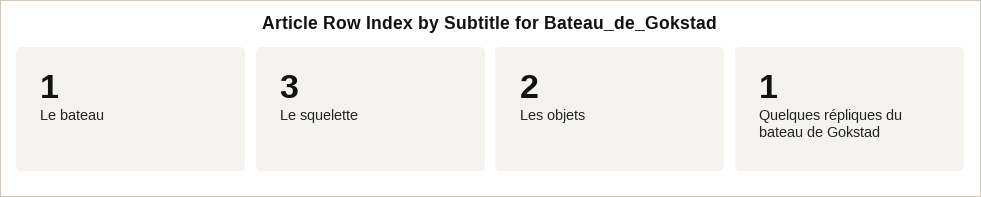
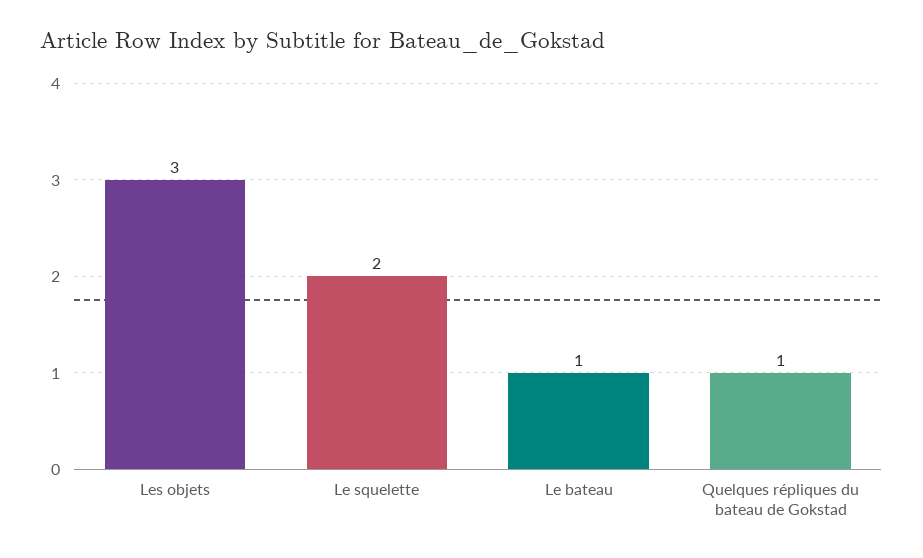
Le squelette: 3 -> 2
Les objets: 2 -> 3

